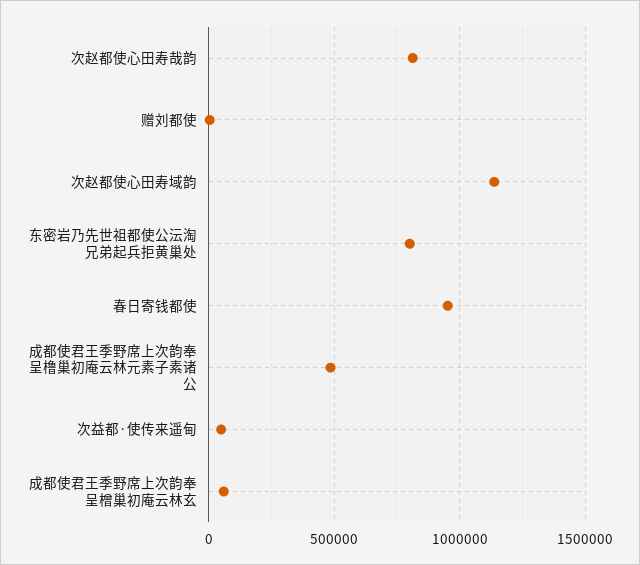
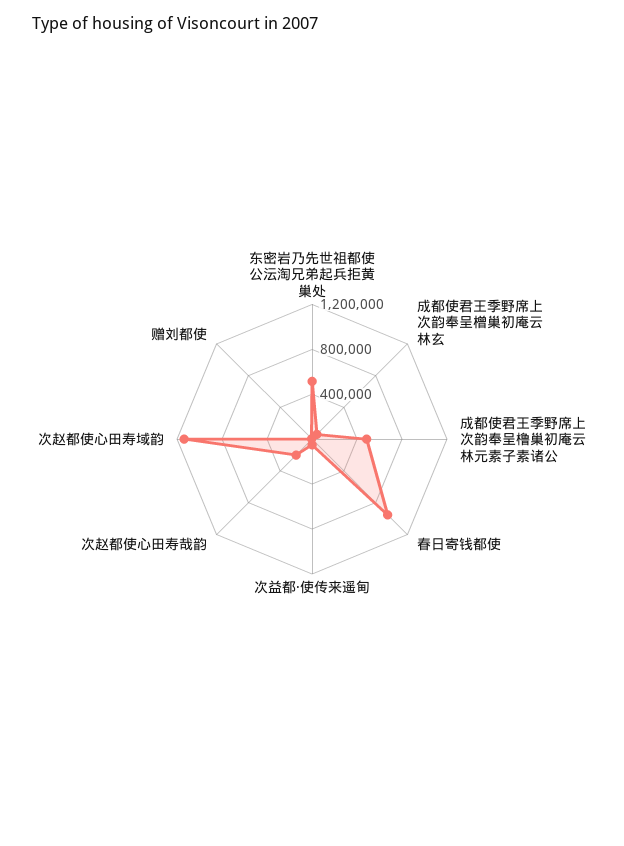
次赵都使心田寿哉韵: 800000 -> 200000
东密岩乃先世祖都使公沄淘兄弟起兵拒黄巢处: 800000 -> 500000

